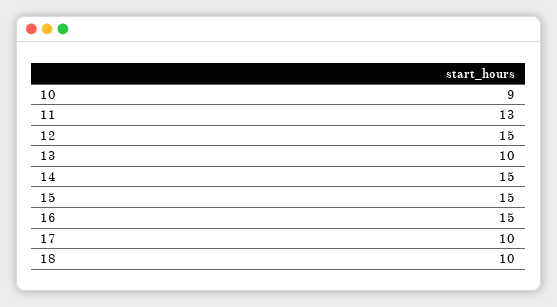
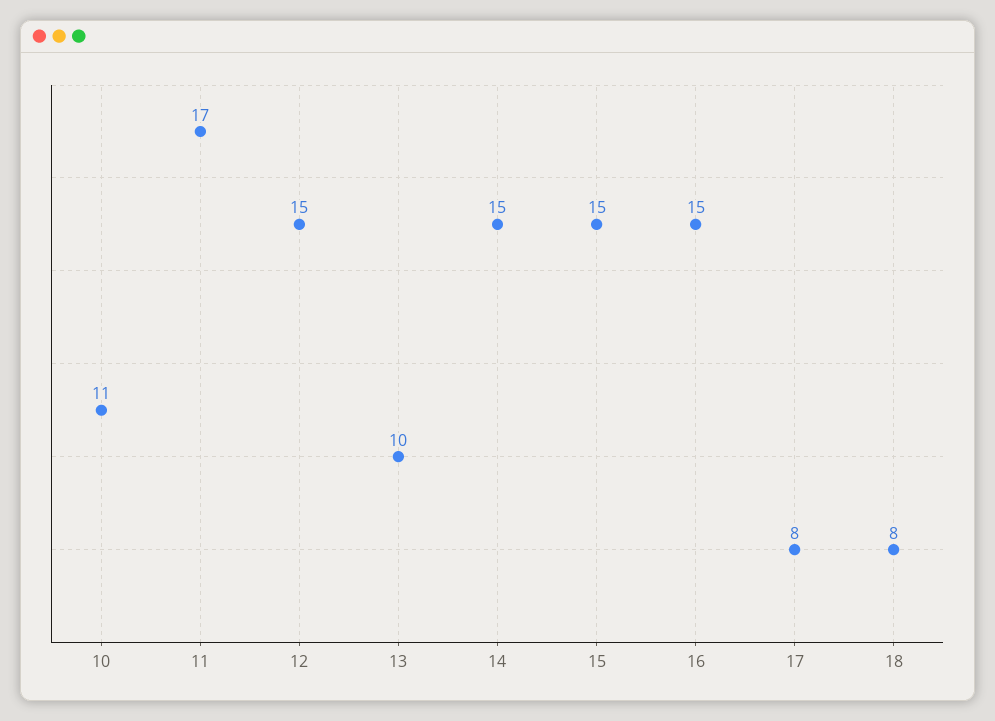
10: 9 -> 11
11: 13 -> 17
17: 10 -> 8
18: 10 -> 8

